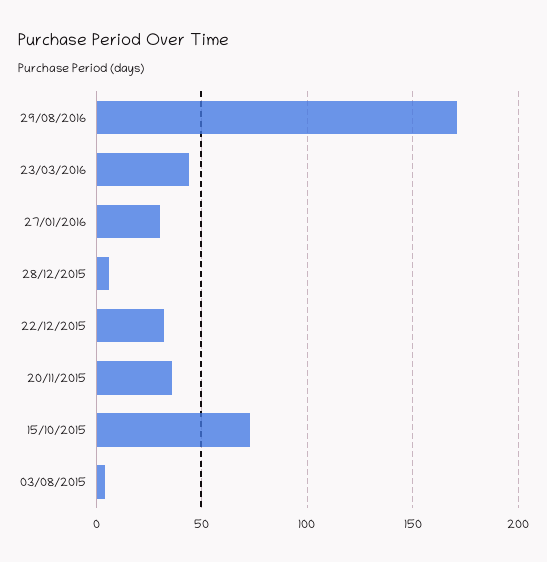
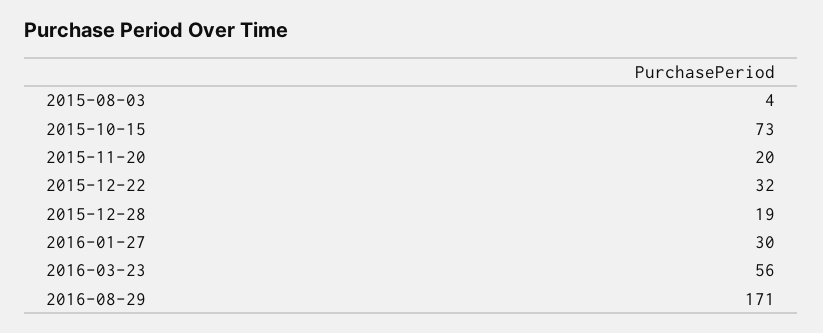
23/03/2016: 45 -> 56
28/12/2015: 5 -> 19
20/11/2015: 35 -> 20

